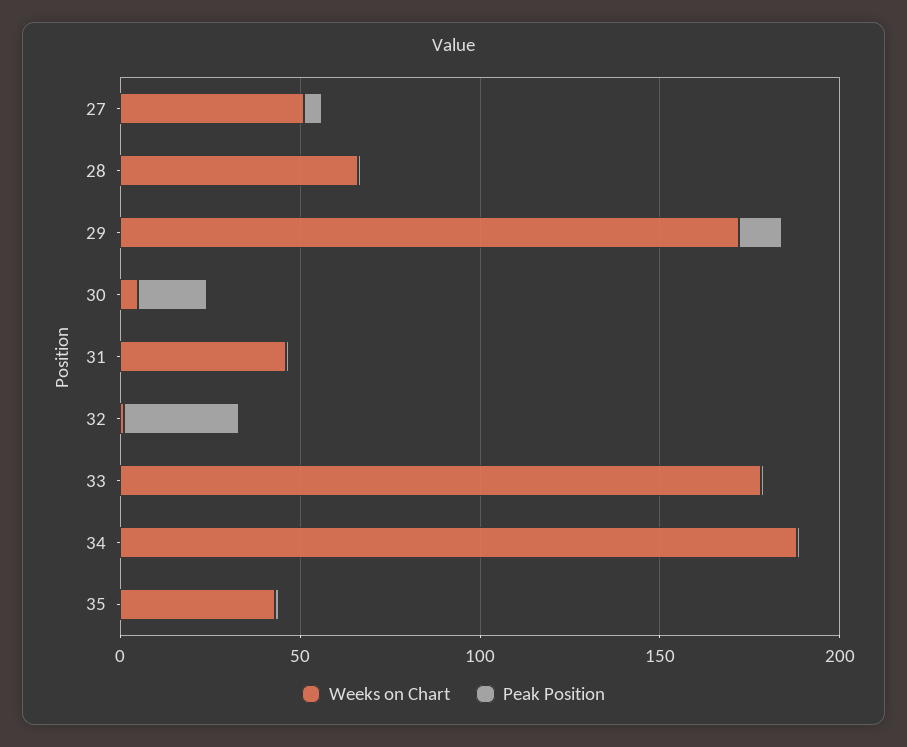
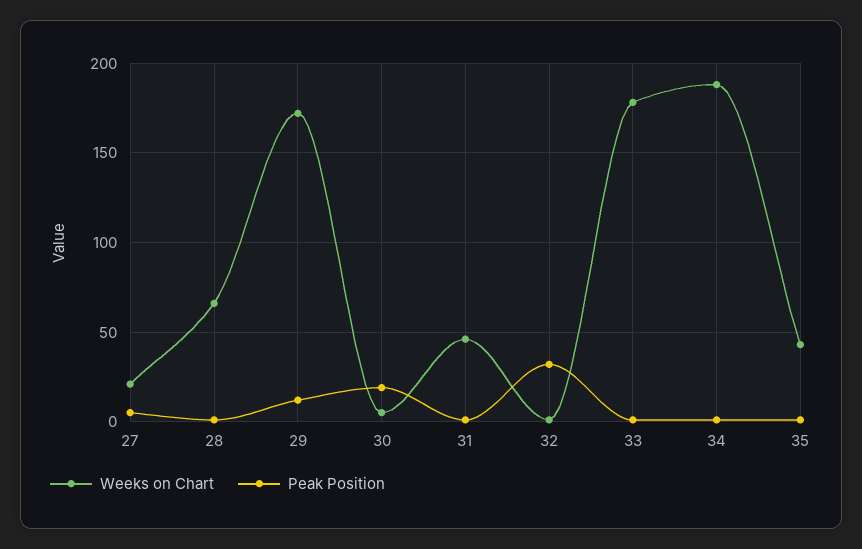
Weeks on Chart, 27: 50 -> 20

